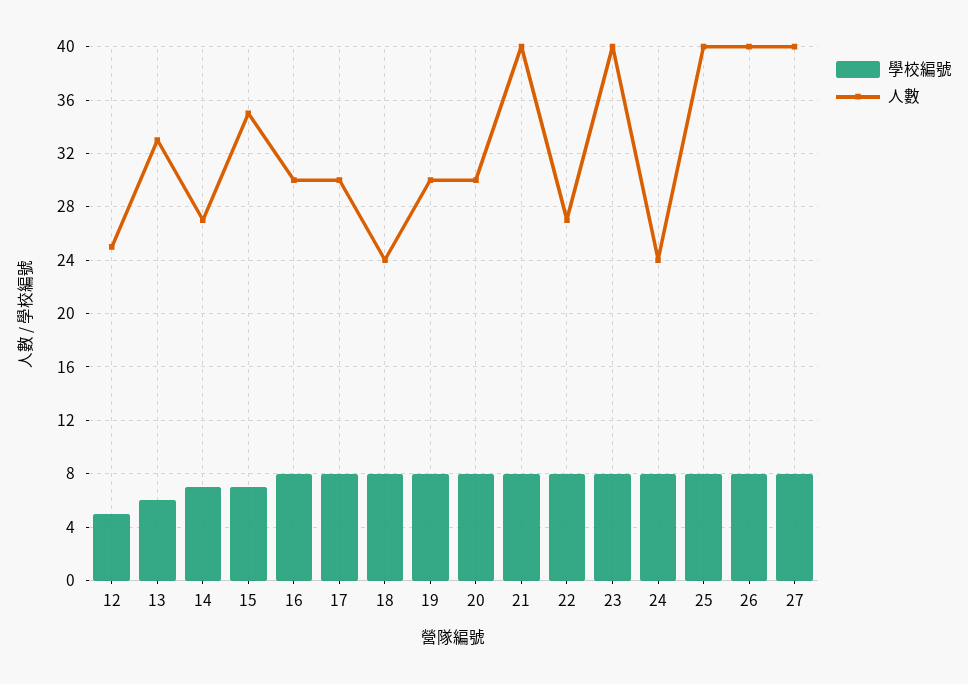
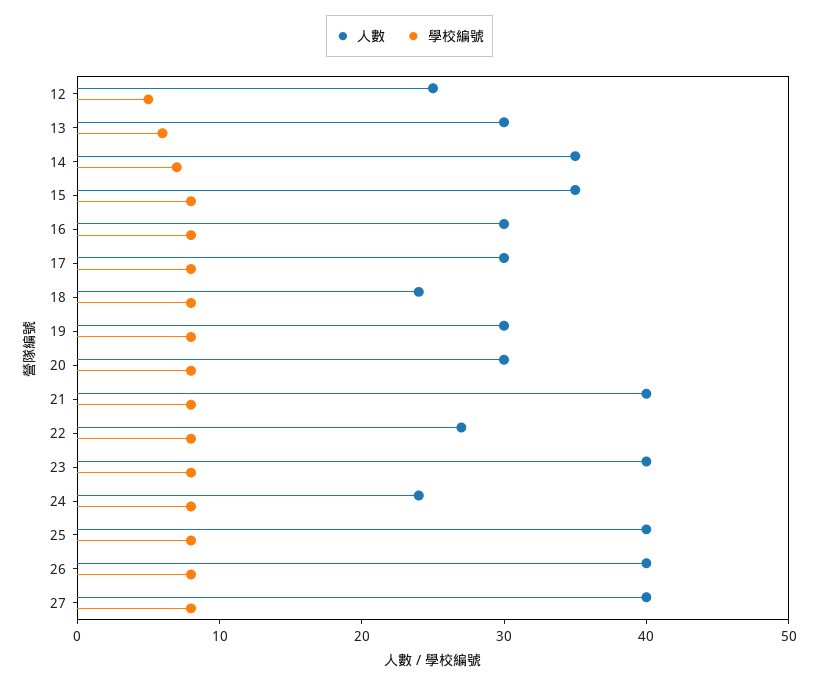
人數, 13: 33 -> 30
人數, 14: 27 -> 35
學校編號, 15: 7 -> 8

